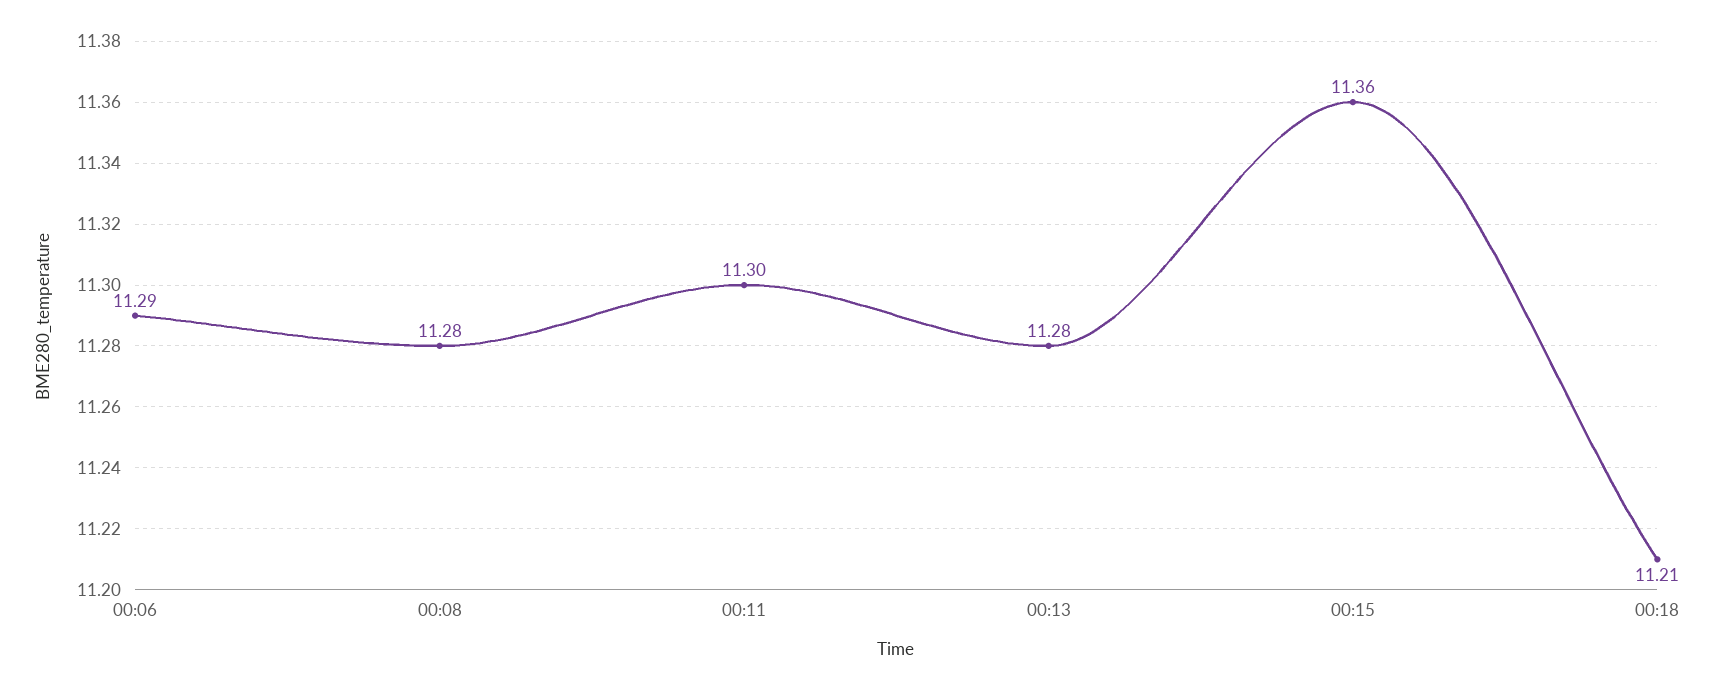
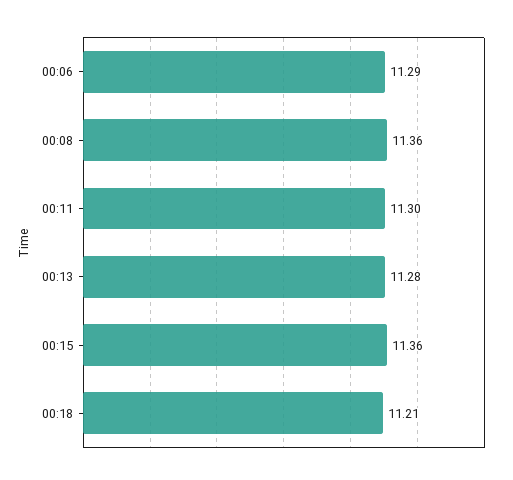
00:08: 11.28 -> 11.36

